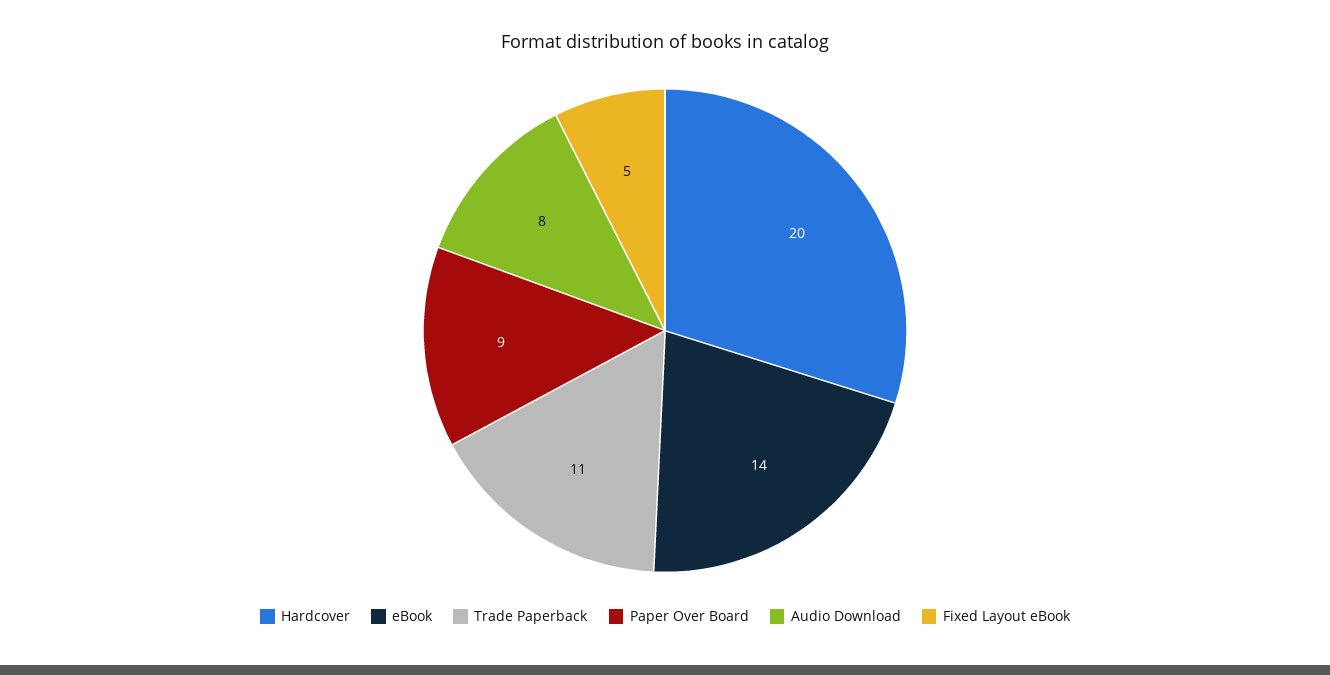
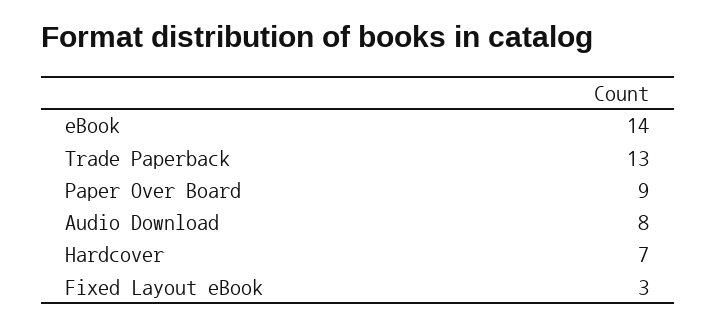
Hardcover: 20 -> 7
Trade Paperback: 11 -> 13
Fixed Layout eBook: 5 -> 3

